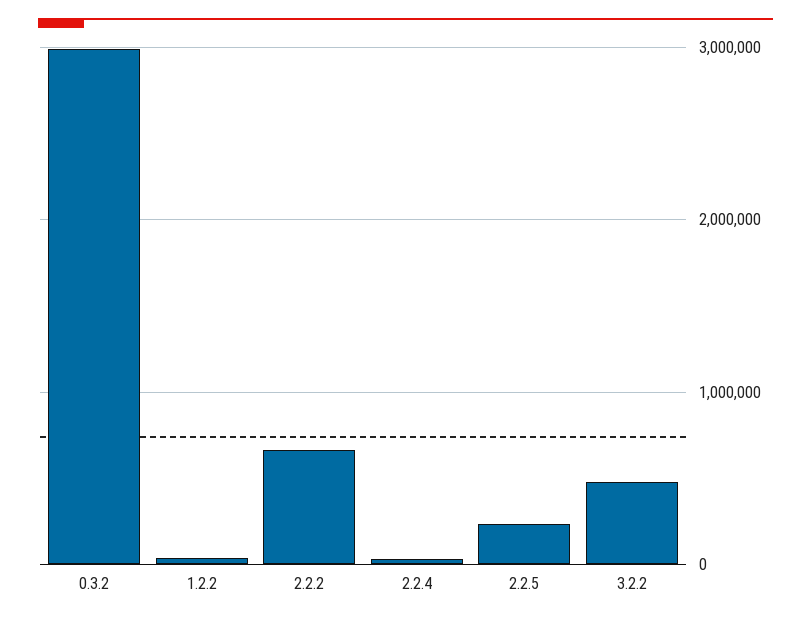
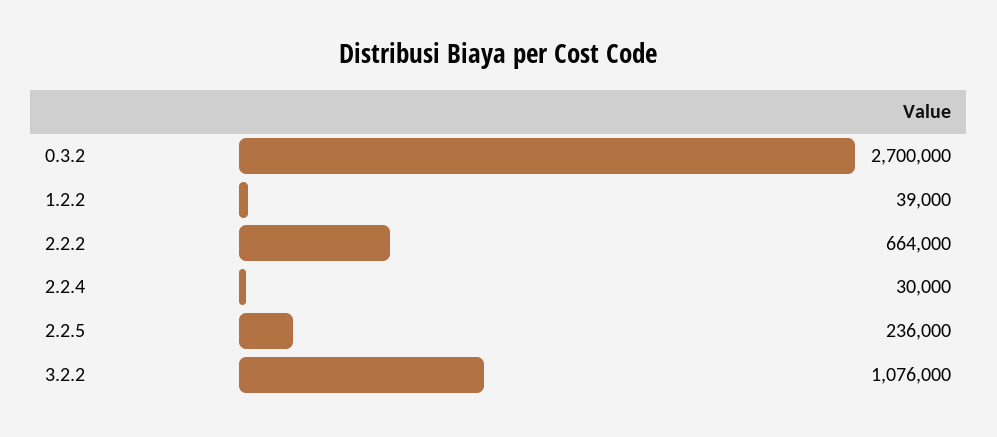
0.3.2: 3000000 -> 2700000
3.2.2: 500000 -> 1076000

